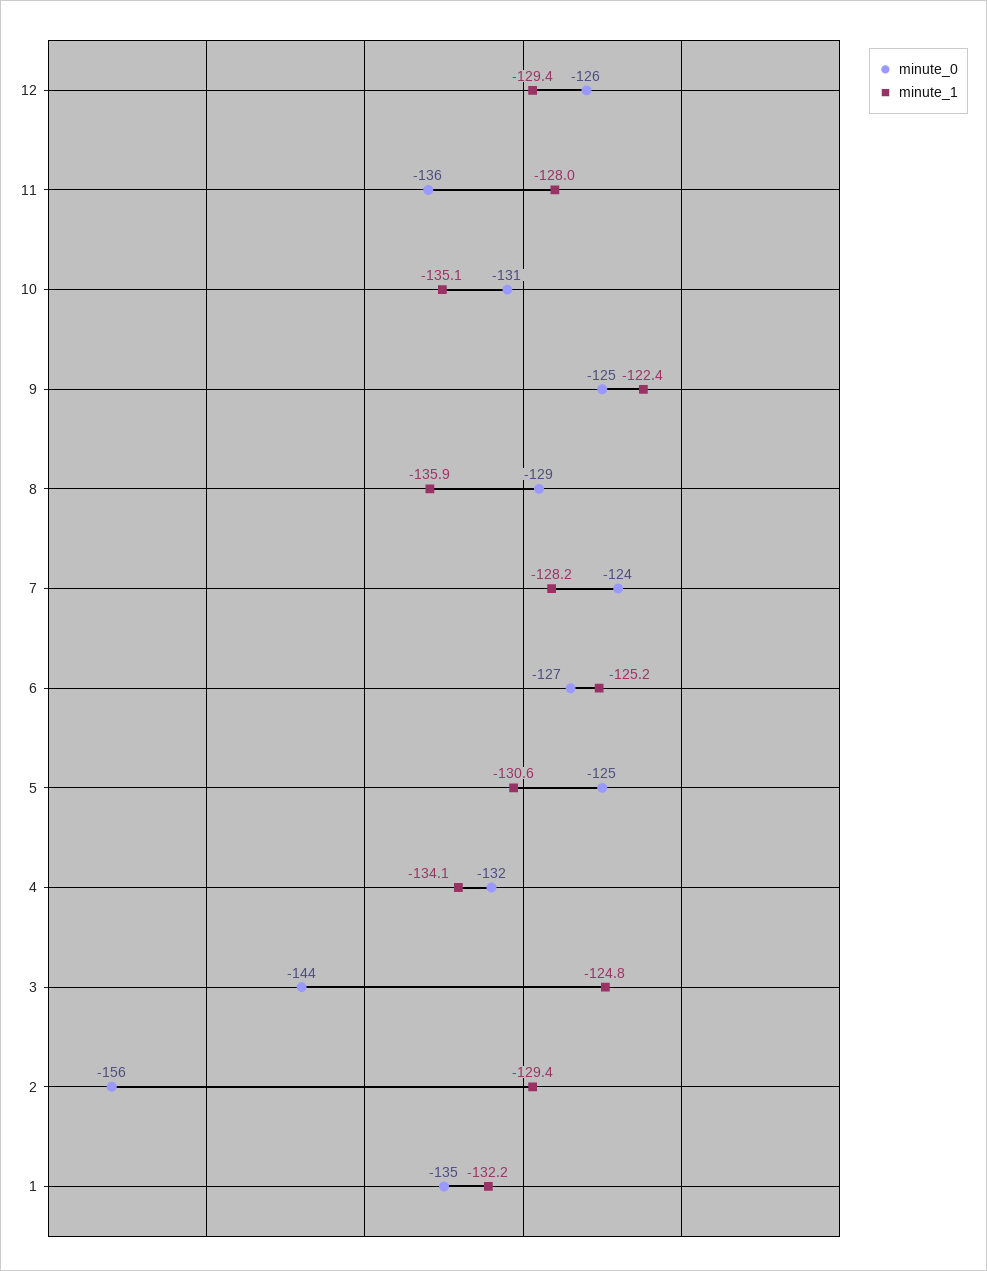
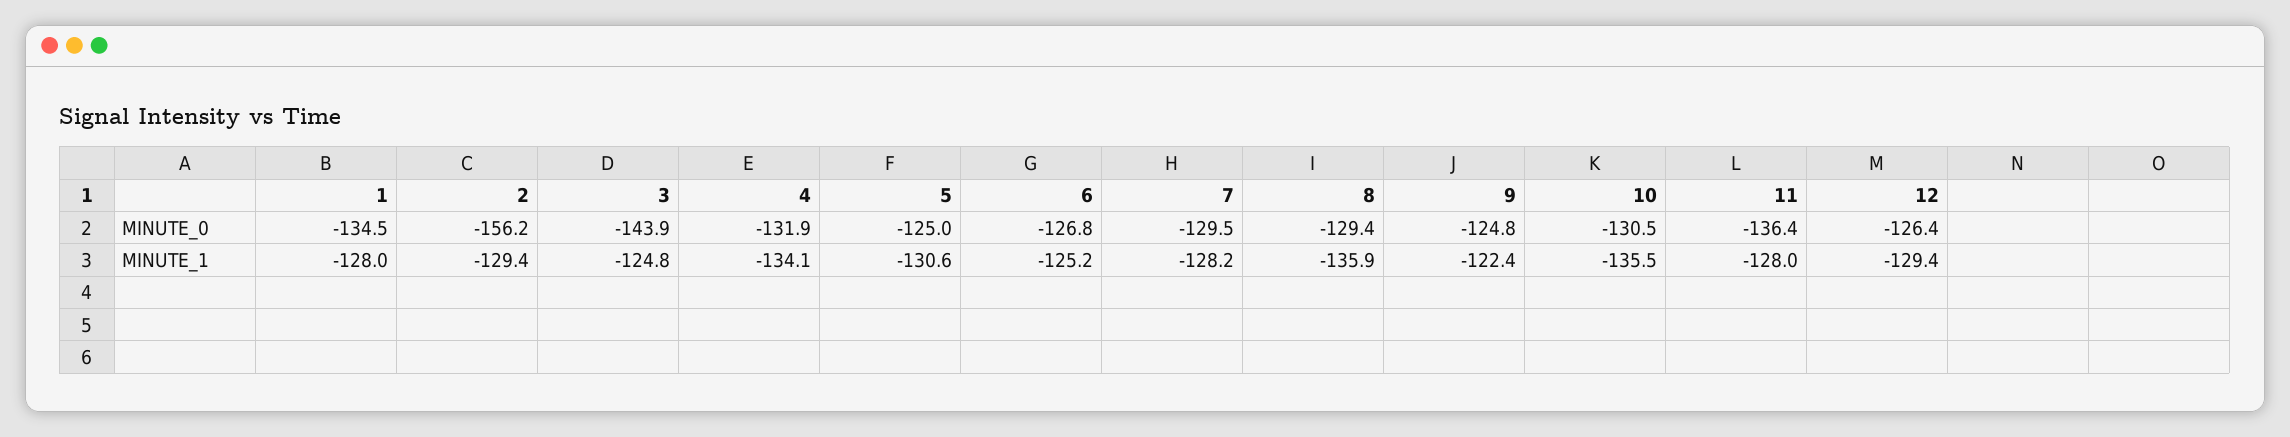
minute_1, 10: -135.1 -> -135.5
minute_0, 7: -124 -> -129.5
minute_1, 1: -132.2 -> -128

